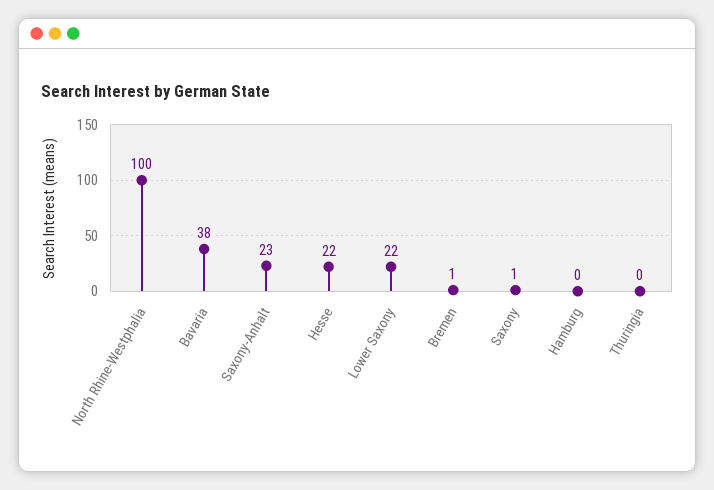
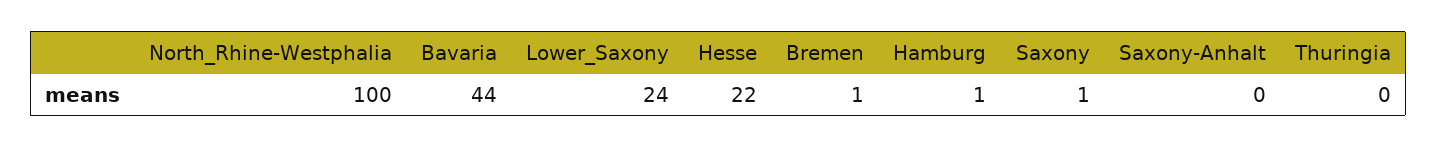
Bavaria: 38 -> 44
Saxony-Anhalt: 23 -> 0
Lower Saxony: 22 -> 24
Hamburg: 0 -> 1

